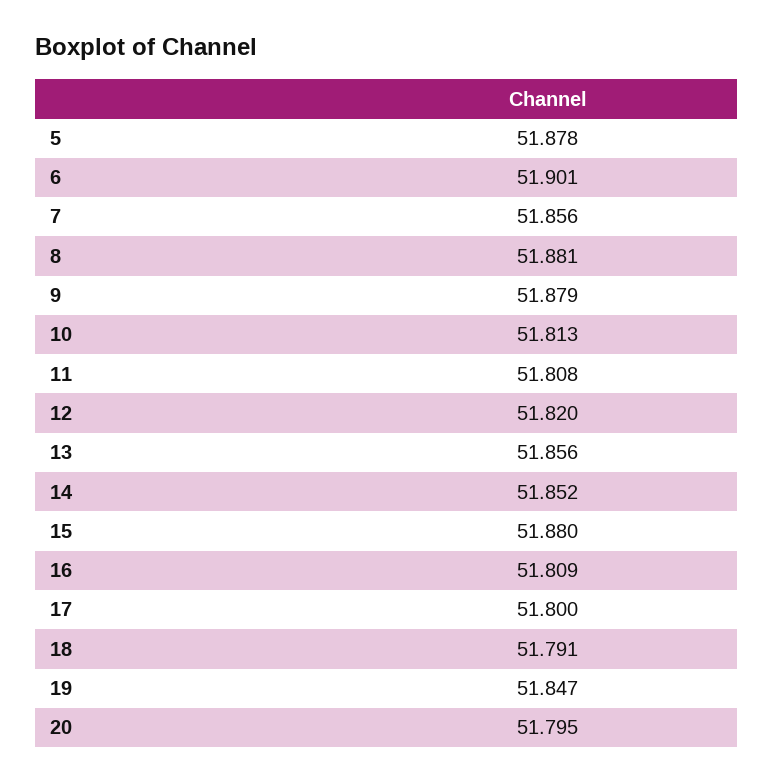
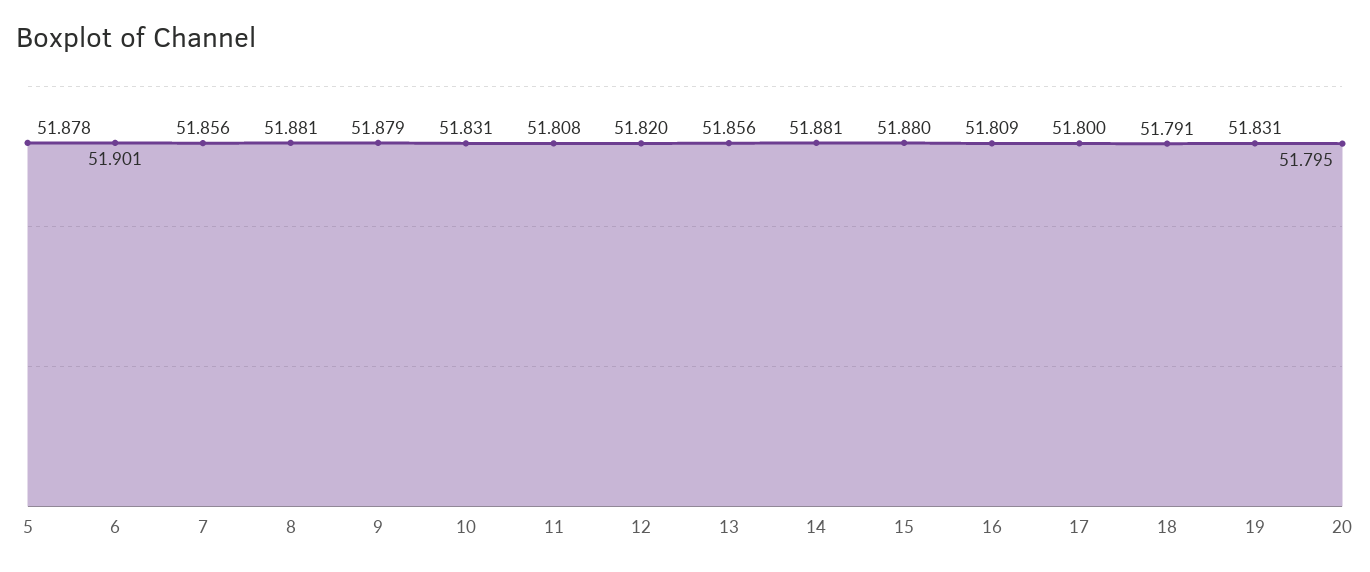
10: 51.813 -> 51.831
14: 51.852 -> 51.881
19: 51.847 -> 51.831

